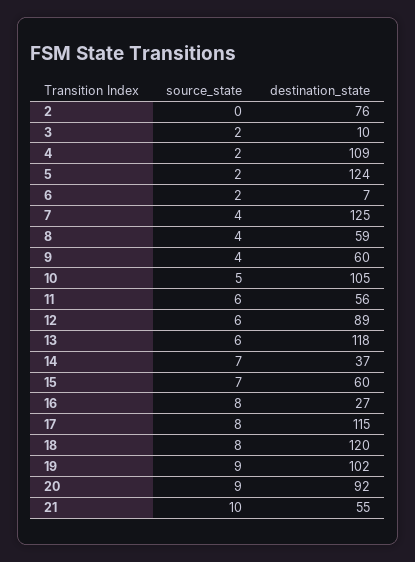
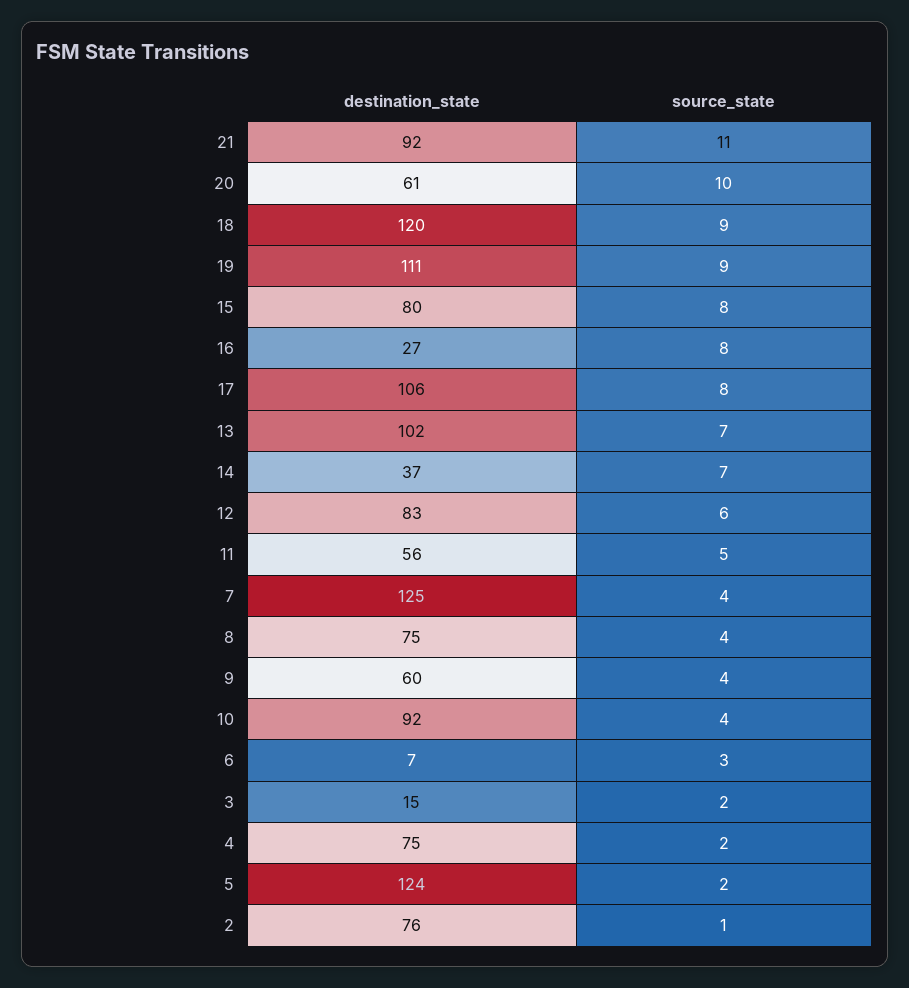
source_state, 2: 0 -> 1
destination_state, 3: 10 -> 15
destination_state, 4: 109 -> 75
source_state, 6: 2 -> 3
destination_state, 8: 59 -> 75
source_state, 10: 5 -> 4
destination_state, 10: 105 -> 92
source_state, 11: 6 -> 5
destination_state, 12: 89 -> 83
source_state, 13: 6 -> 7
destination_state, 13: 118 -> 102
source_state, 15: 7 -> 8
destination_state, 15: 60 -> 80
destination_state, 17: 115 -> 106
source_state, 18: 8 -> 9
destination_state, 19: 102 -> 111
source_state, 20: 9 -> 10
destination_state, 20: 92 -> 61
source_state, 21: 10 -> 11
destination_state, 21: 55 -> 92

